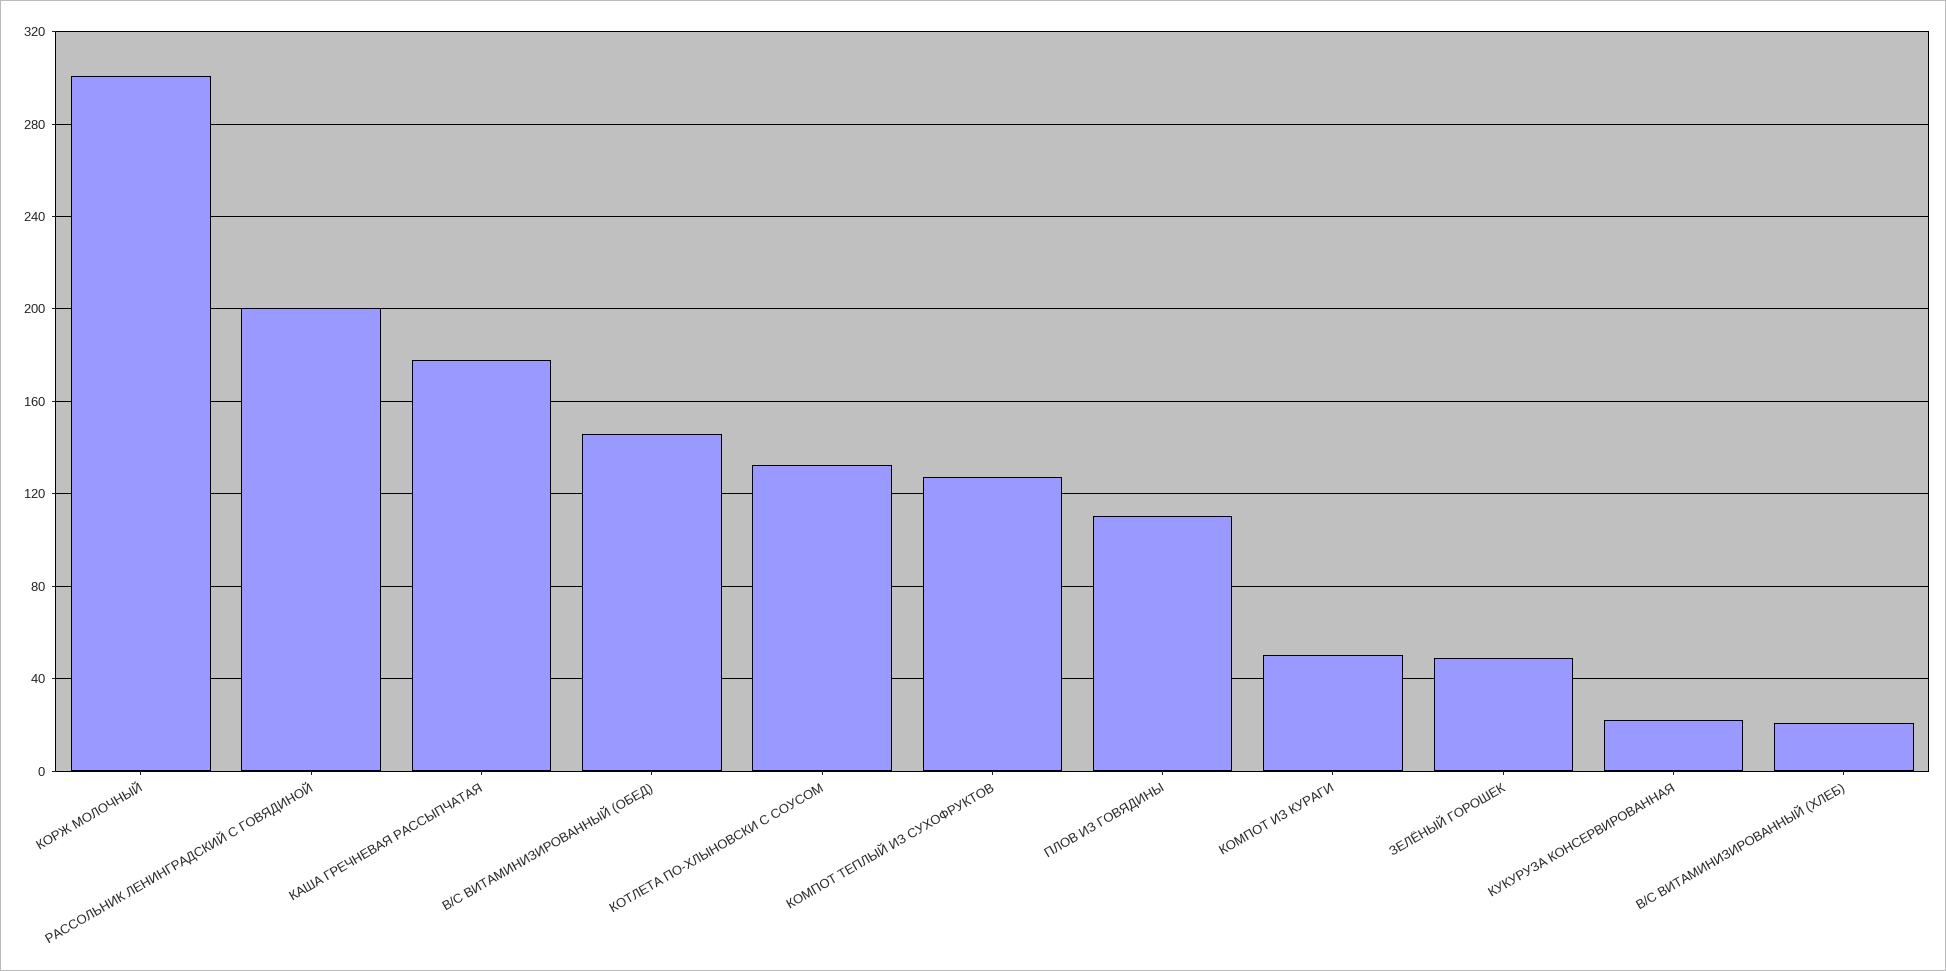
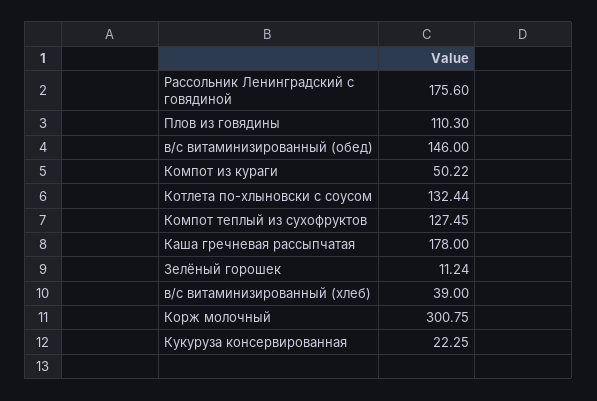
РАССОЛЬНИК ЛЕНИНГРАДСКИЙ С ГОВЯДИНОЙ: 200 -> 175.6
ЗЕЛЁНЫЙ ГОРОШЕК: 50 -> 11.24
В/С ВИТАМИНИЗИРОВАННЫЙ (ХЛЕБ): 20 -> 39

